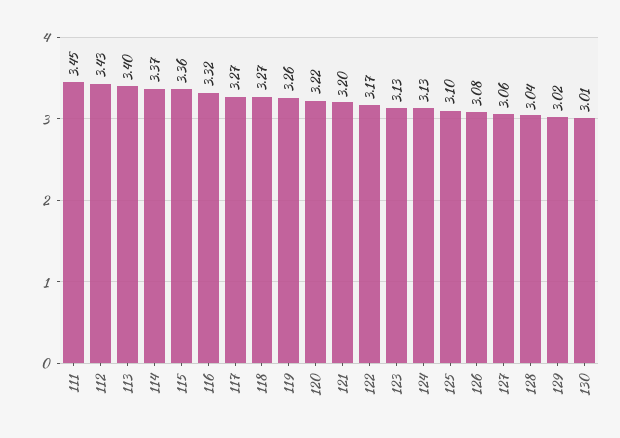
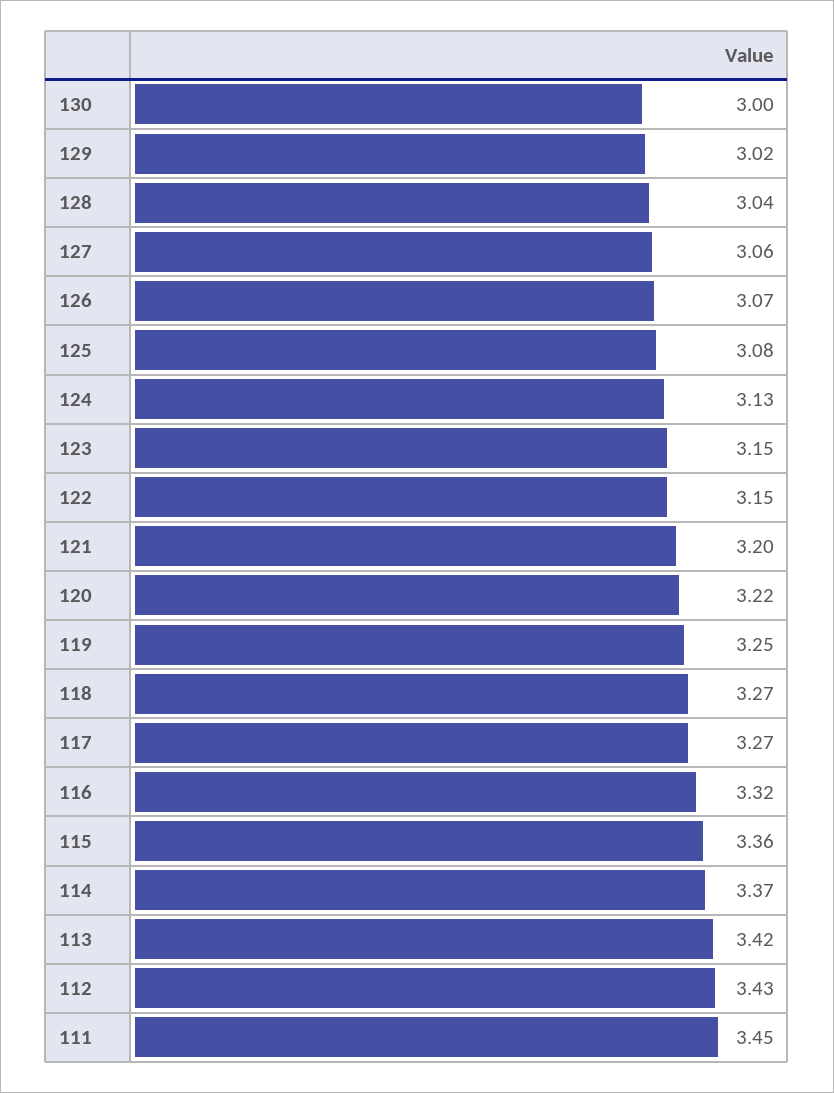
113: 3.4 -> 3.42
119: 3.26 -> 3.25
122: 3.17 -> 3.15
123: 3.13 -> 3.15
125: 3.1 -> 3.08
126: 3.08 -> 3.07
130: 3.01 -> 3

